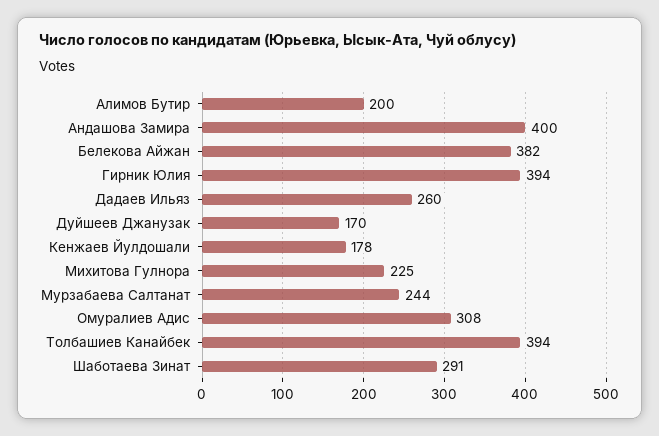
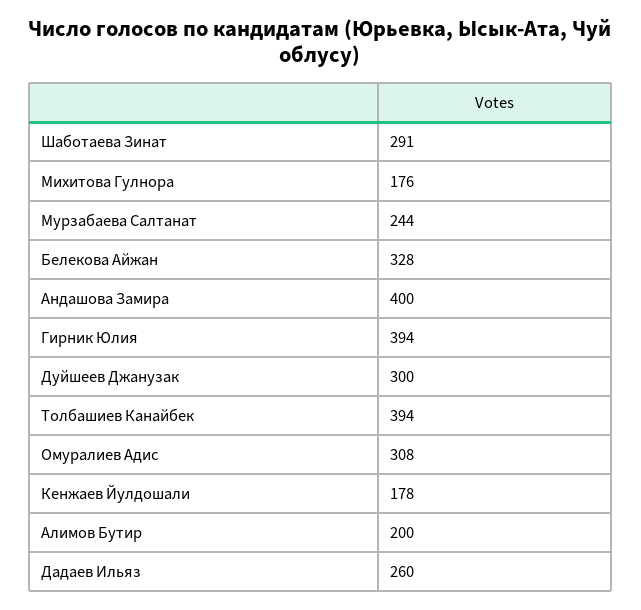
Белекова Айжан: 382 -> 328
Дуйшеев Джанузак: 170 -> 300
Михитова Гулнора: 225 -> 176

